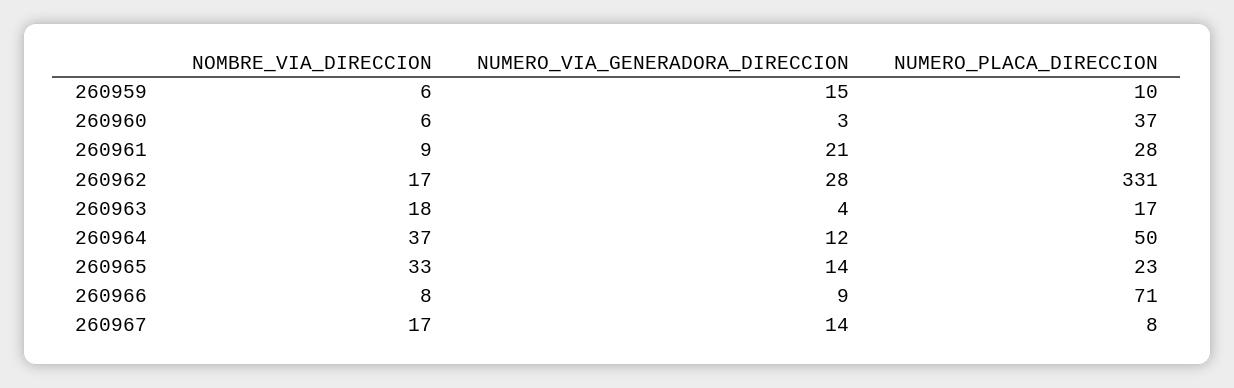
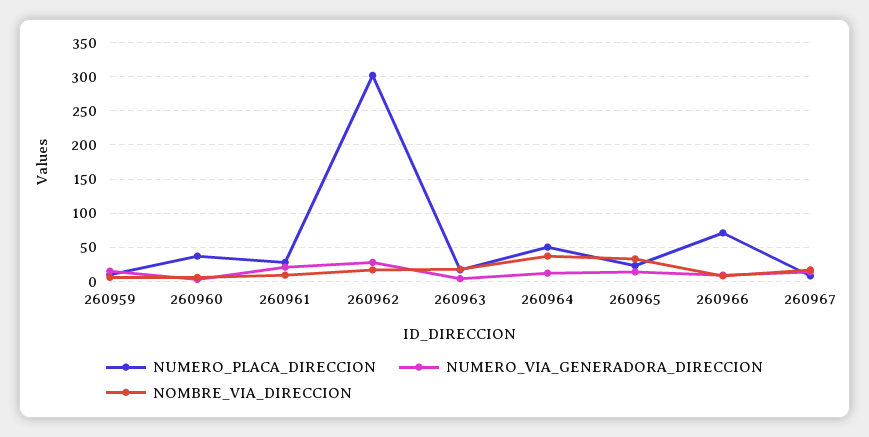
NUMERO_PLACA_DIRECCION, 260962: 331 -> 300

